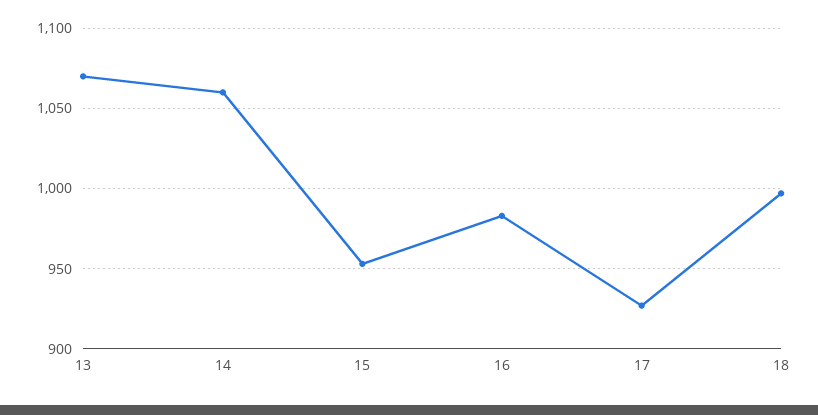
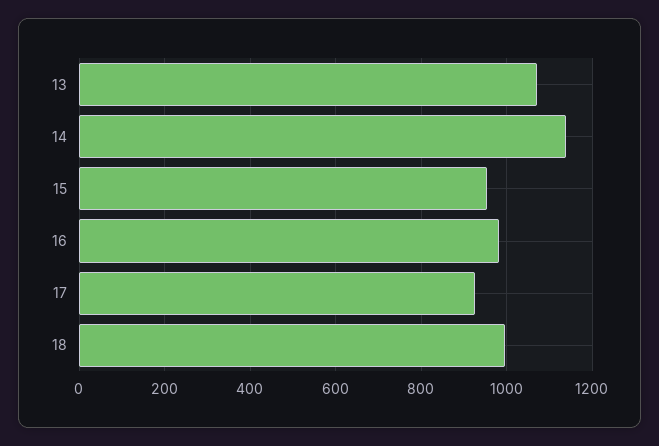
14: 1060 -> 1140

